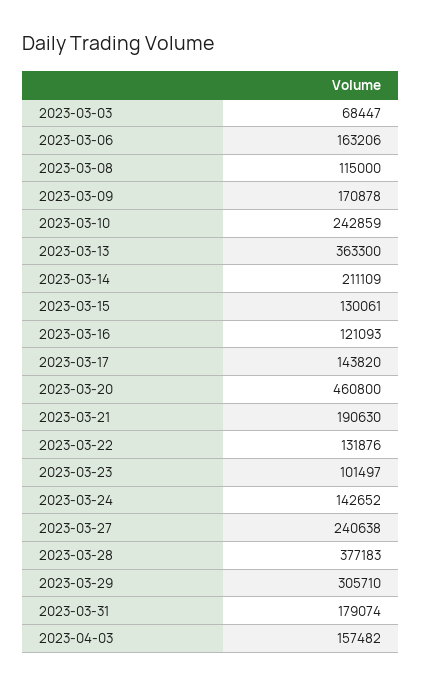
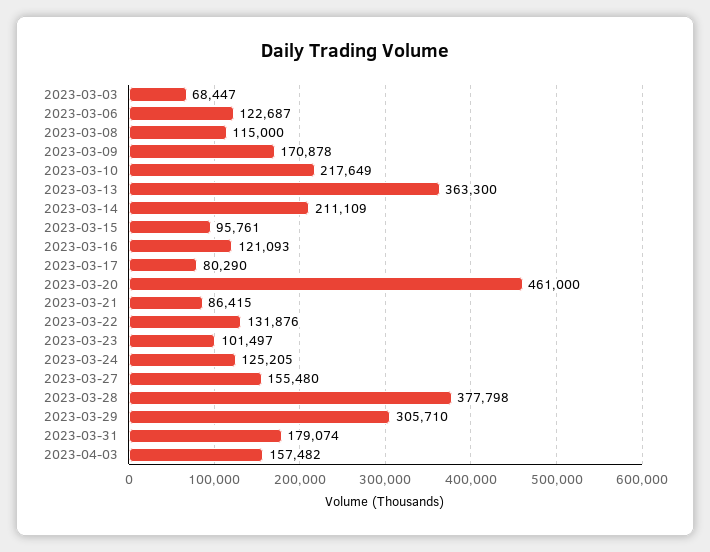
2023-03-06: 163206 -> 122687
2023-03-10: 242859 -> 217649
2023-03-15: 130061 -> 95761
2023-03-17: 143820 -> 80290
2023-03-20: 460800 -> 461000
2023-03-21: 190630 -> 86415
2023-03-24: 142652 -> 125205
2023-03-27: 240638 -> 155480
2023-03-28: 377183 -> 377798

